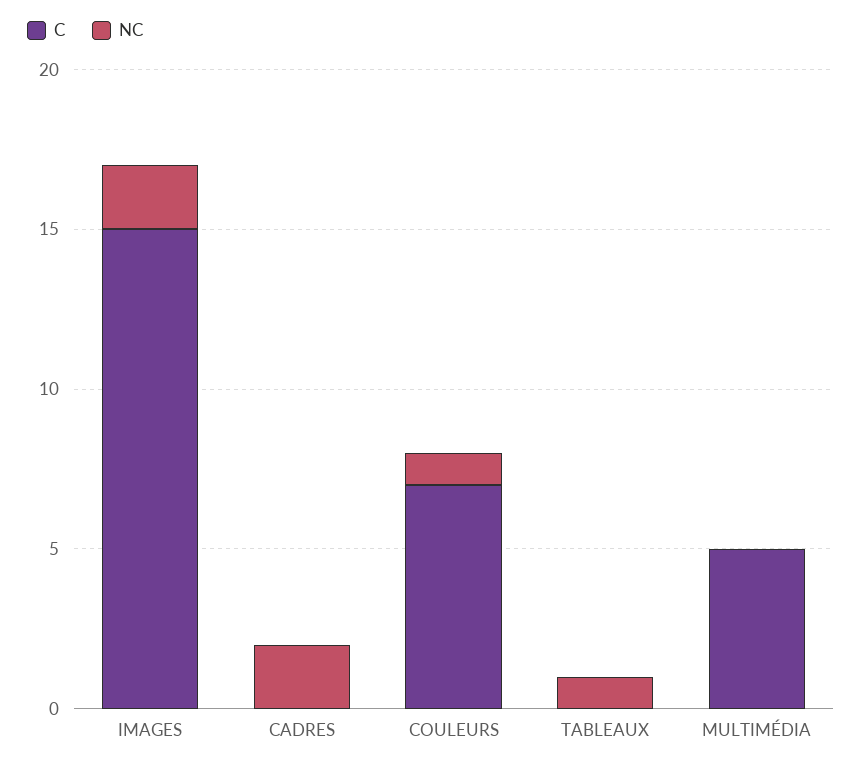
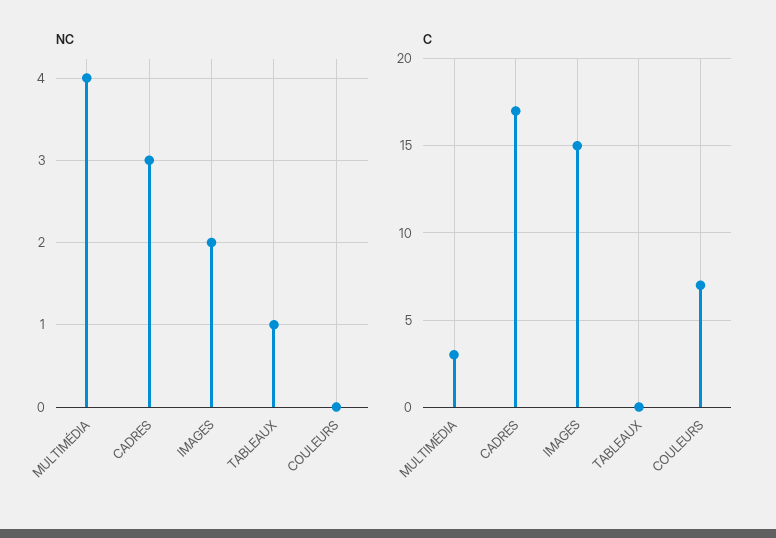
C, CADRES: 0 -> 17
NC, CADRES: 2 -> 3
NC, COULEURS: 1 -> 0
C, MULTIMÉDIA: 5 -> 3
NC, MULTIMÉDIA: 0 -> 4

